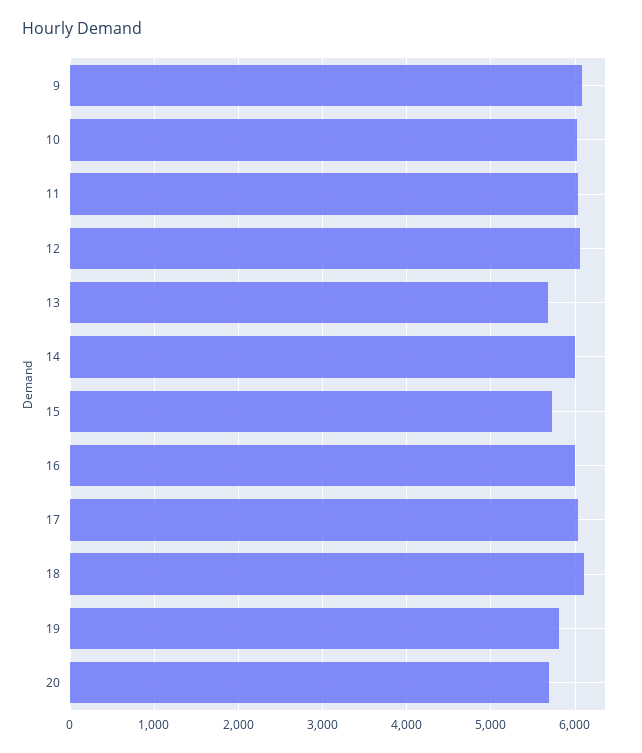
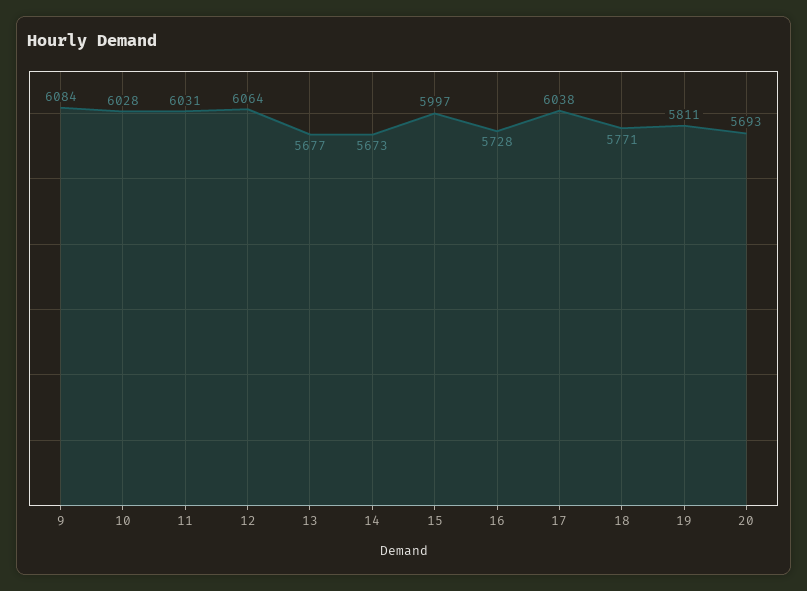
14: 6000 -> 5673
15: 5700 -> 5997
16: 6000 -> 5728
18: 6100 -> 5771

